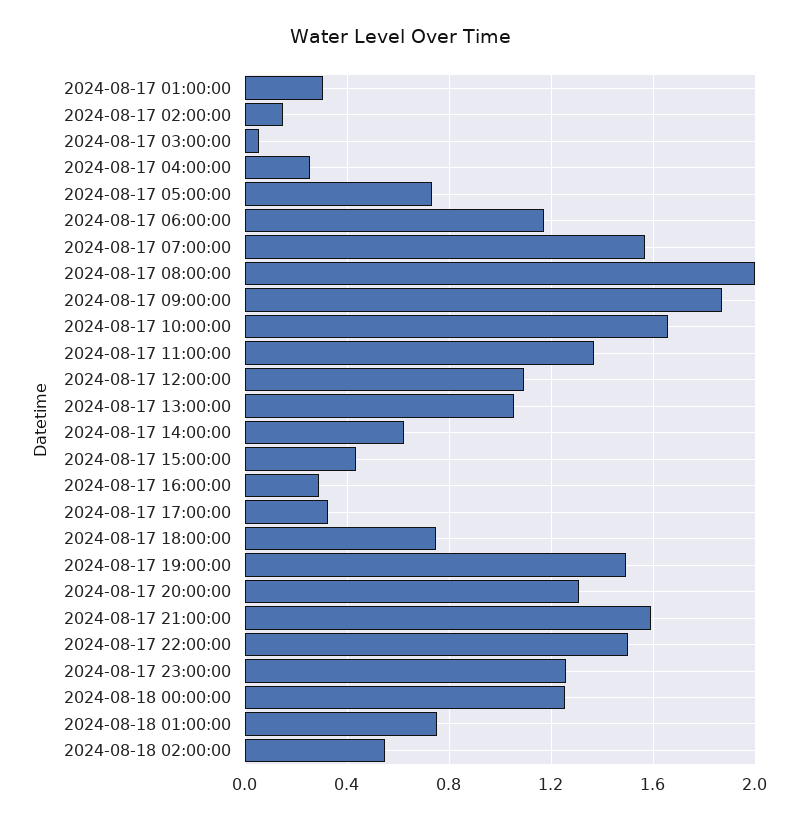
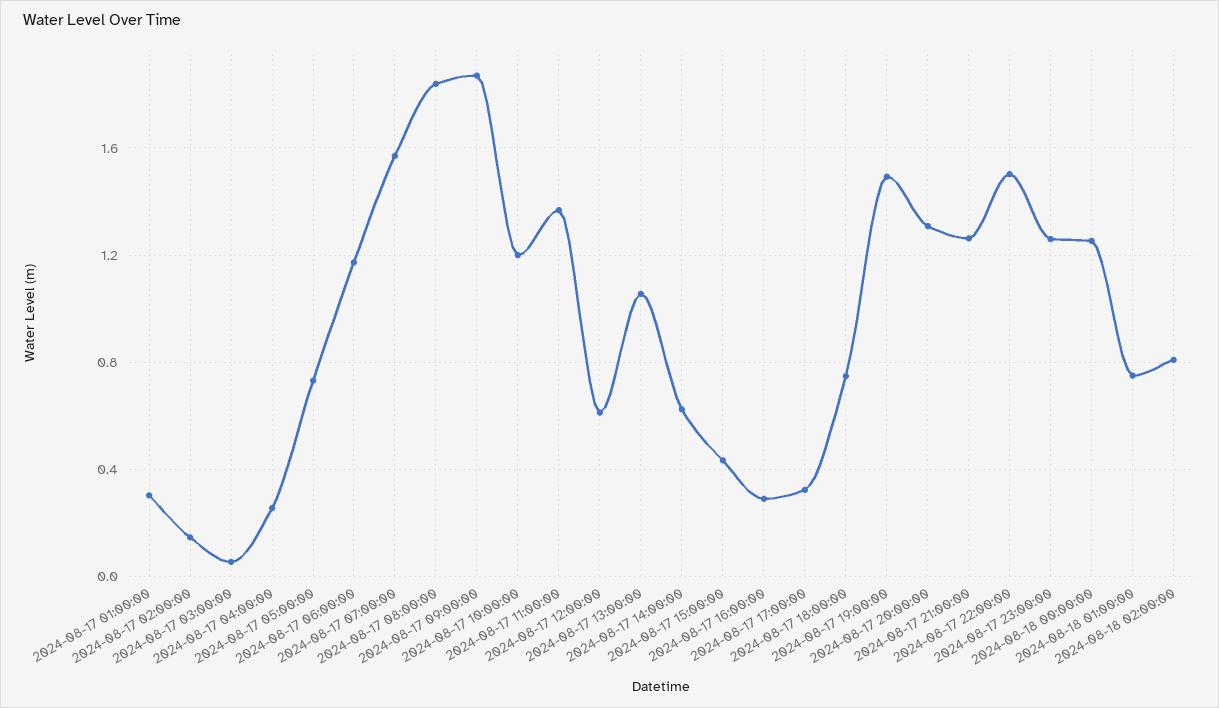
2024-08-17 08:00:00: 2 -> 1.85
2024-08-17 10:00:00: 1.65 -> 1.2
2024-08-17 12:00:00: 1.1 -> 0.6
2024-08-17 21:00:00: 1.6 -> 1.25
2024-08-18 02:00:00: 0.55 -> 0.8

